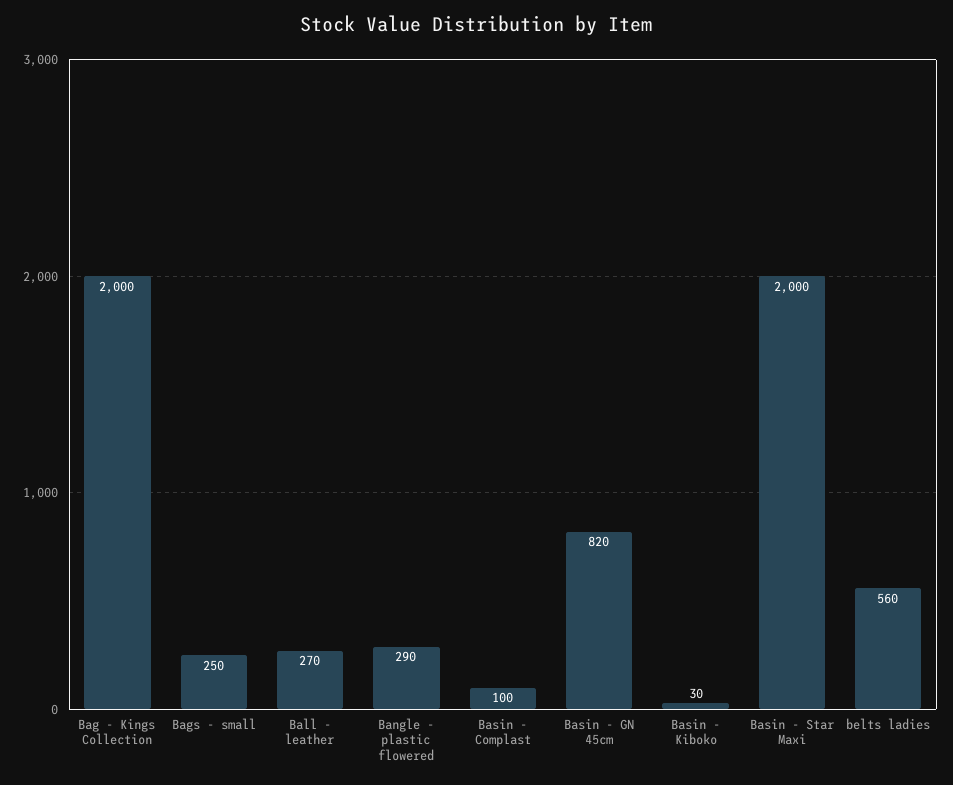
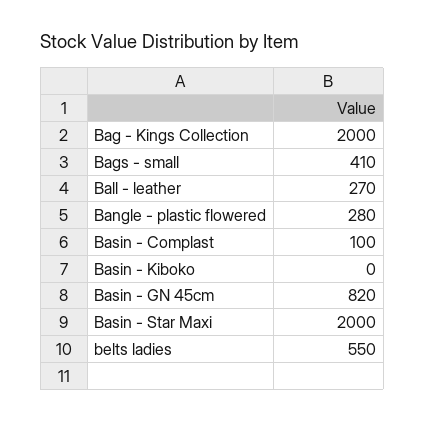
Bags - small: 250 -> 410
Bangle - plastic flowered: 290 -> 280
Basin - Kiboko: 30 -> 0
belts ladies: 560 -> 550

